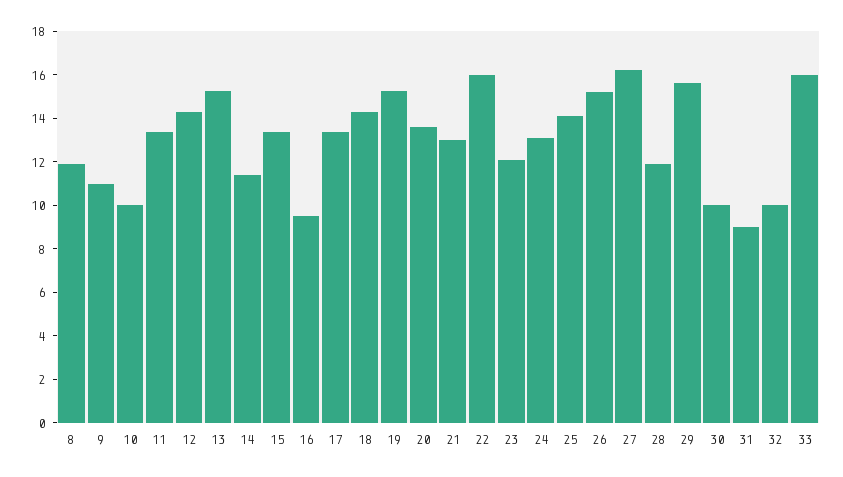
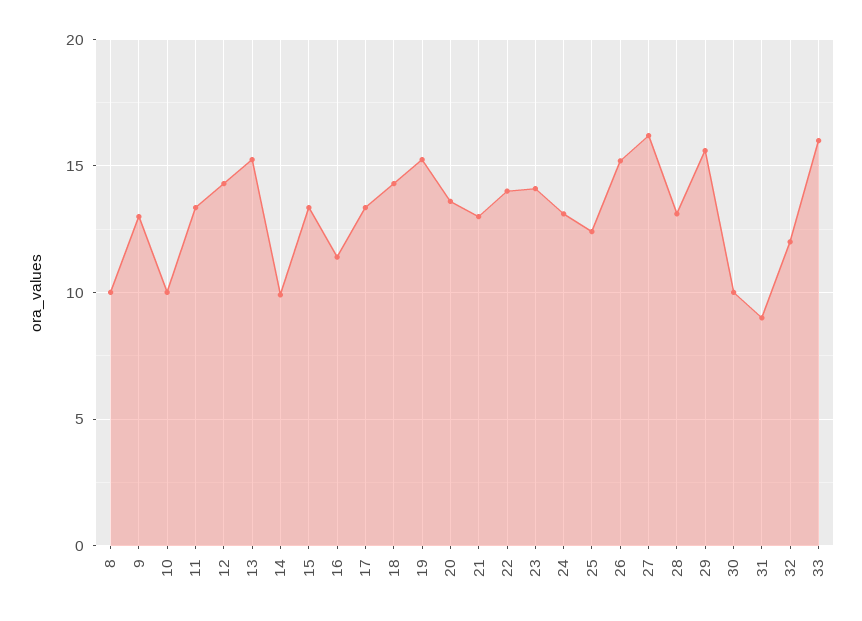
8: 12 -> 10
9: 11 -> 13
14: 11.5 -> 10
16: 9.5 -> 11.5
22: 16 -> 14
23: 12 -> 14
25: 14 -> 12.5
28: 12 -> 13
32: 10 -> 12

